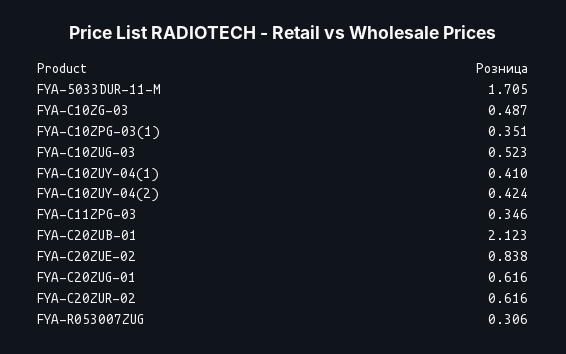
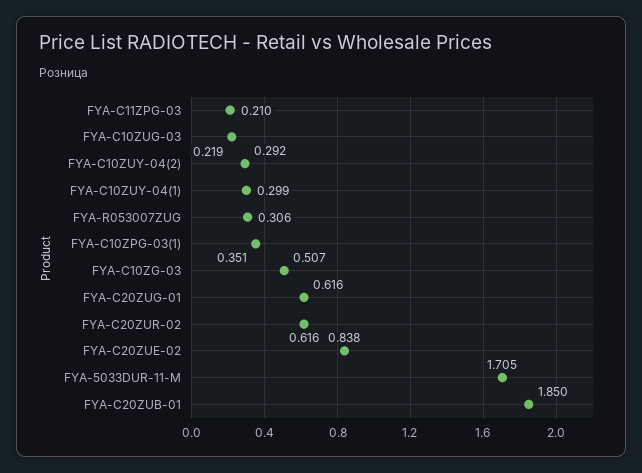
FYA-C10ZG-03: 0.487 -> 0.507
FYA-C10ZUG-03: 0.523 -> 0.219
FYA-C10ZUY-04(1): 0.41 -> 0.299
FYA-C10ZUY-04(2): 0.424 -> 0.292
FYA-C11ZPG-03: 0.346 -> 0.21
FYA-C20ZUB-01: 2.123 -> 1.85

